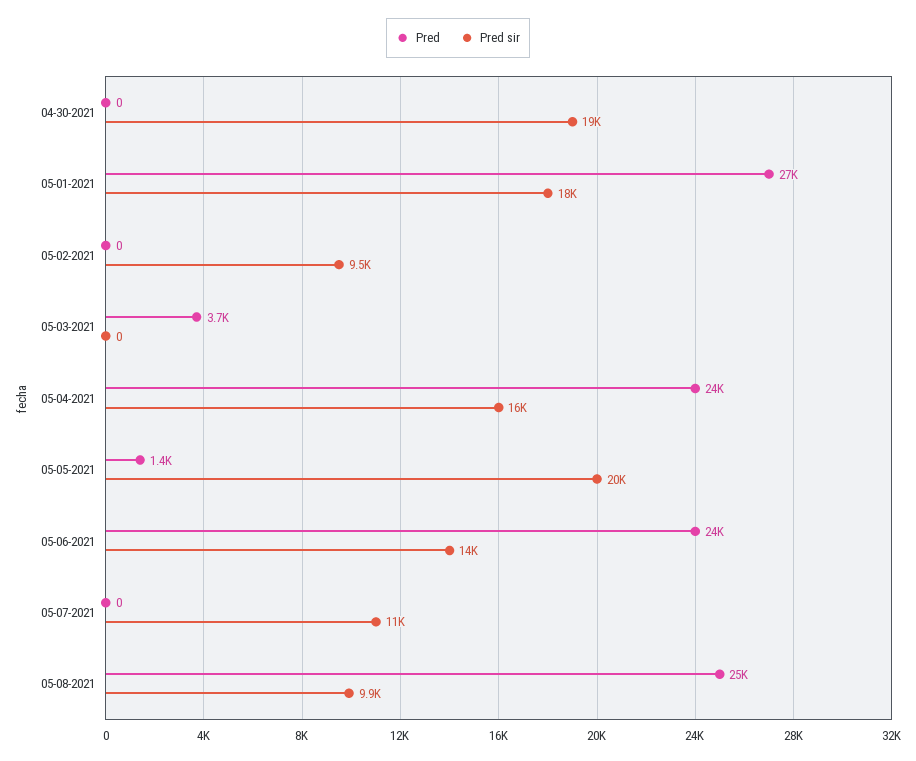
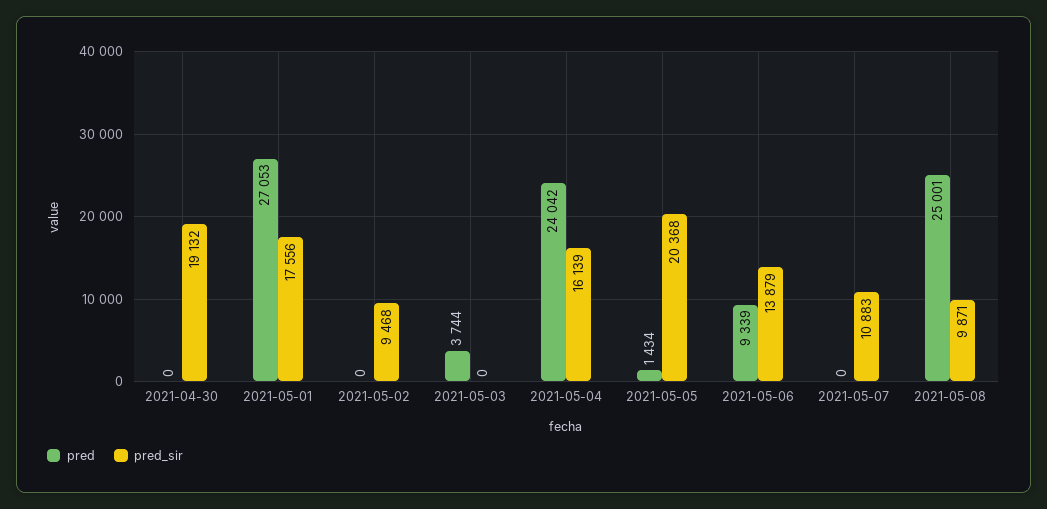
Pred, 05-06-2021: 24000 -> 9339

